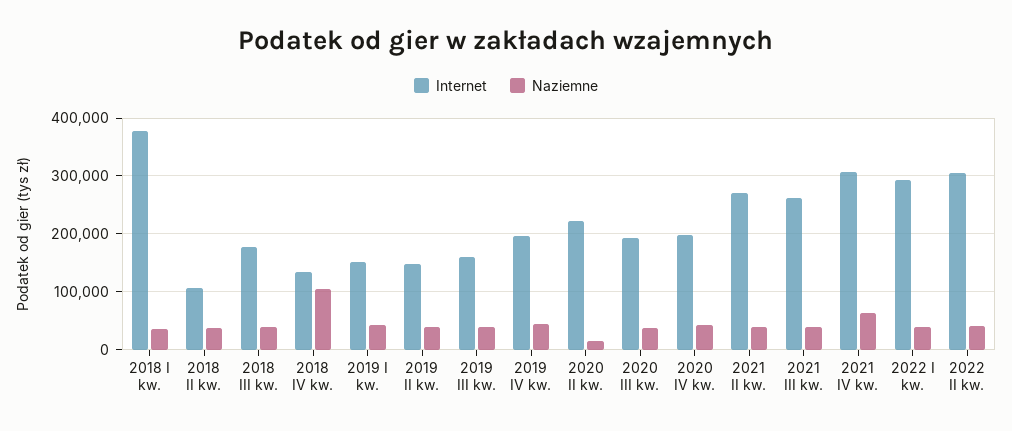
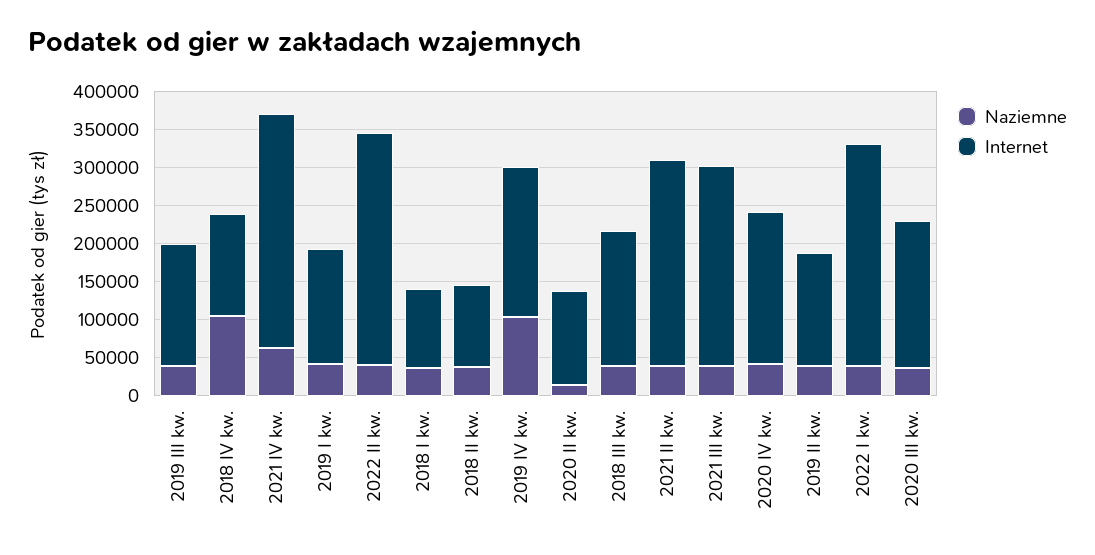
Internet, 2018 I kw.: 380000 -> 100000
Naziemne, 2019 IV kw.: 40000 -> 100000
Internet, 2020 II kw.: 220000 -> 125000

